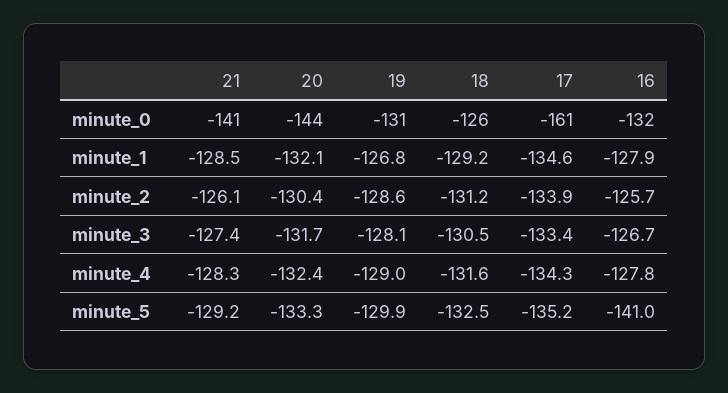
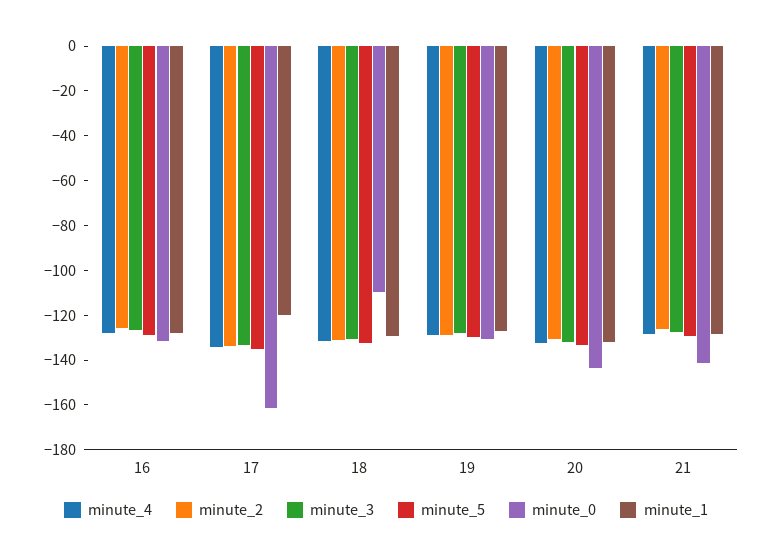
minute_0, 18: -126 -> -110
minute_1, 17: -134.6 -> -120
minute_5, 16: -141 -> -130

